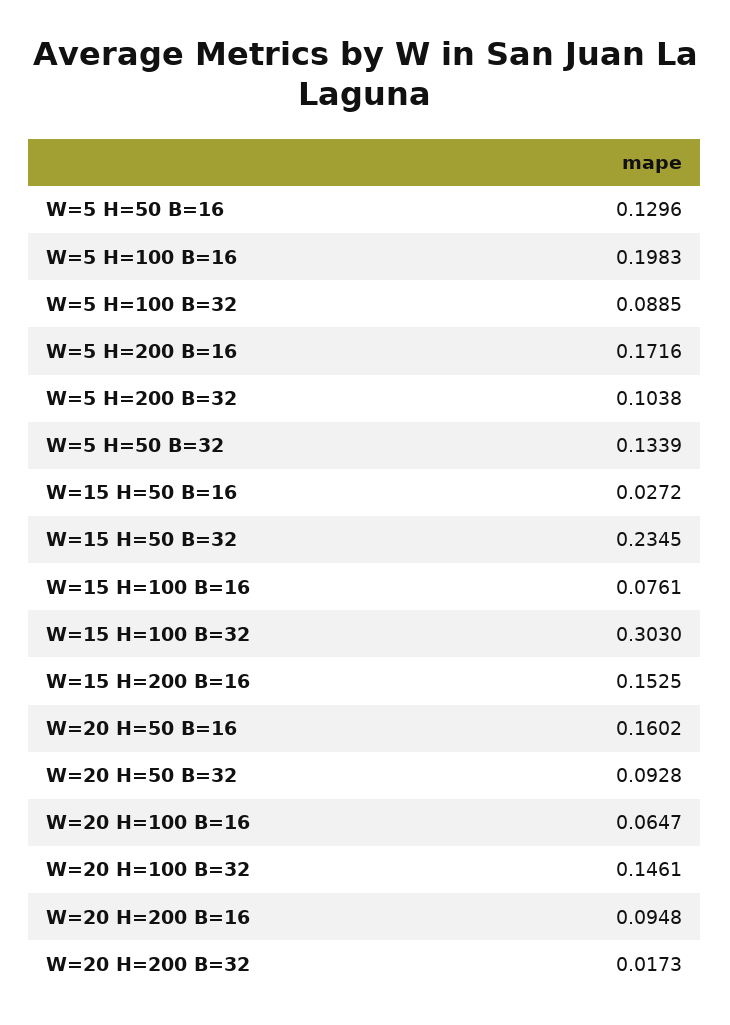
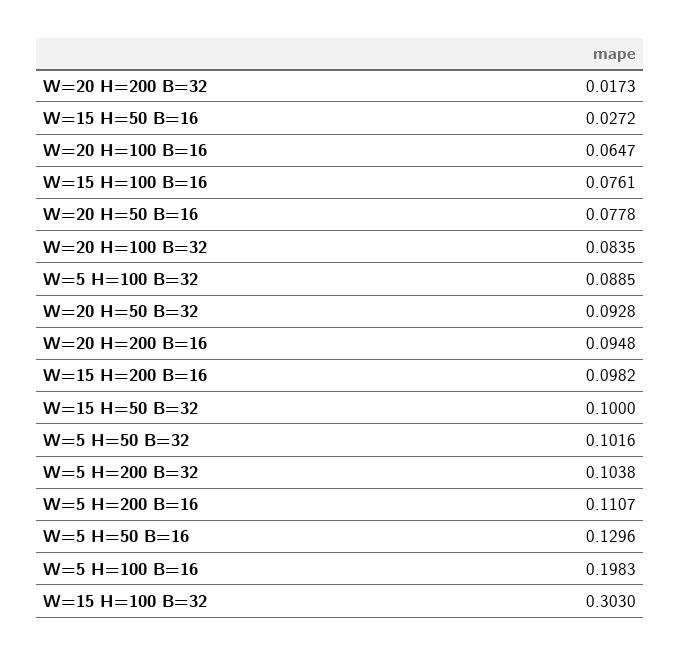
W=5 H=200 B=16: 0.1716 -> 0.1107
W=5 H=50 B=32: 0.1339 -> 0.1016
W=15 H=50 B=32: 0.2345 -> 0.1
W=15 H=200 B=16: 0.1525 -> 0.0982
W=20 H=50 B=16: 0.1602 -> 0.0778
W=20 H=100 B=32: 0.1461 -> 0.0835

